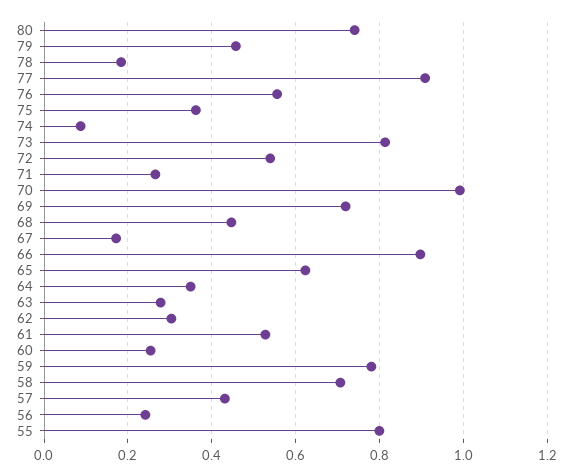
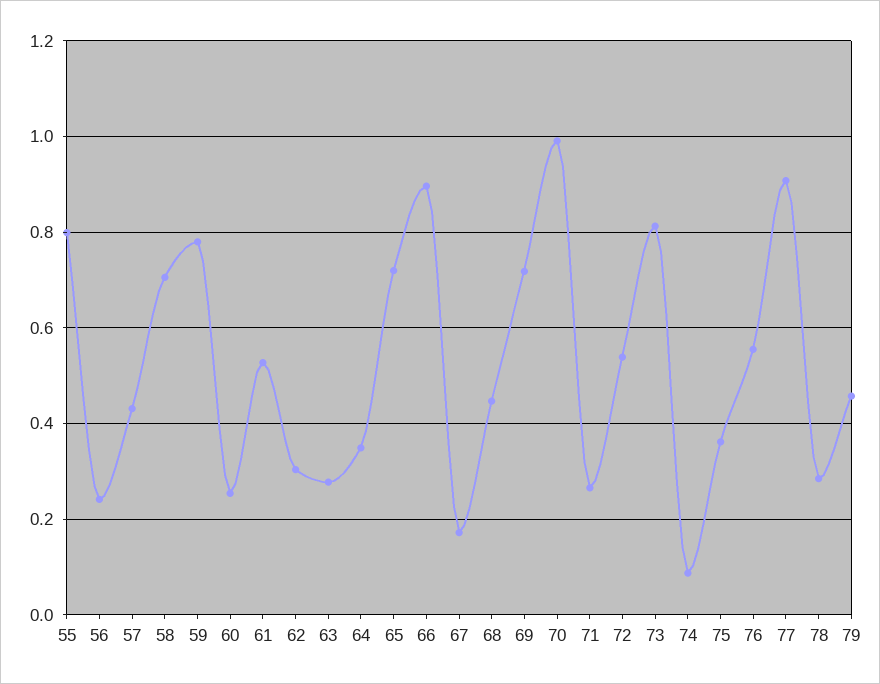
80: 0.74 -> none
78: 0.18 -> 0.28
65: 0.62 -> 0.72

